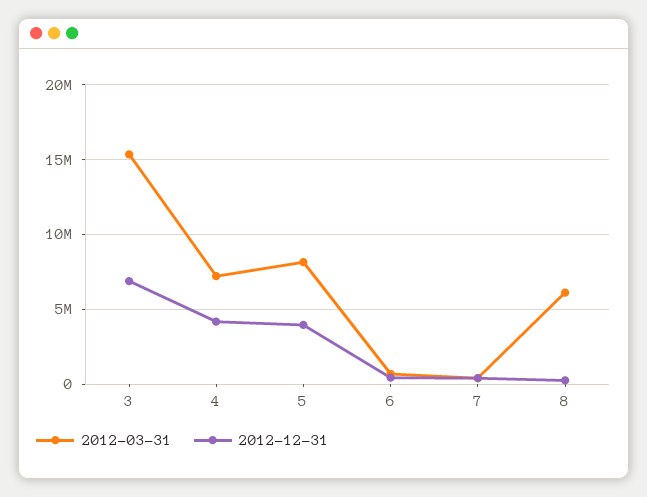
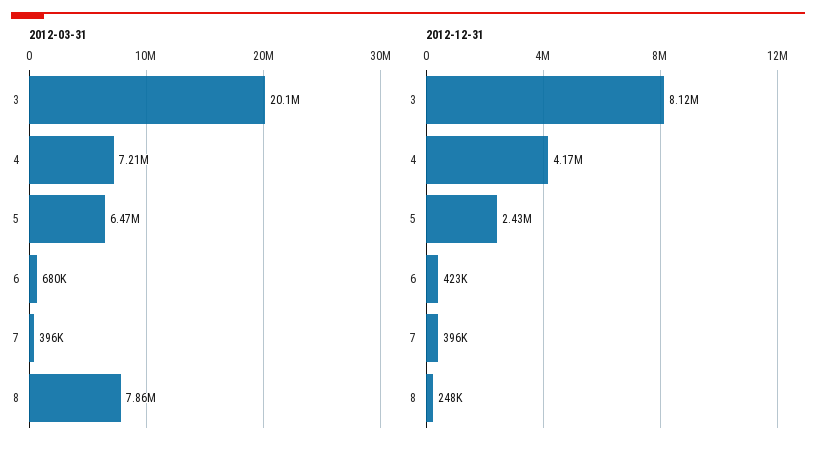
2012-03-31, 3: 15500000 -> 20100000
2012-12-31, 3: 7000000 -> 8120000
2012-03-31, 5: 8000000 -> 6470000
2012-12-31, 5: 4000000 -> 2430000
2012-03-31, 8: 6000000 -> 7860000

